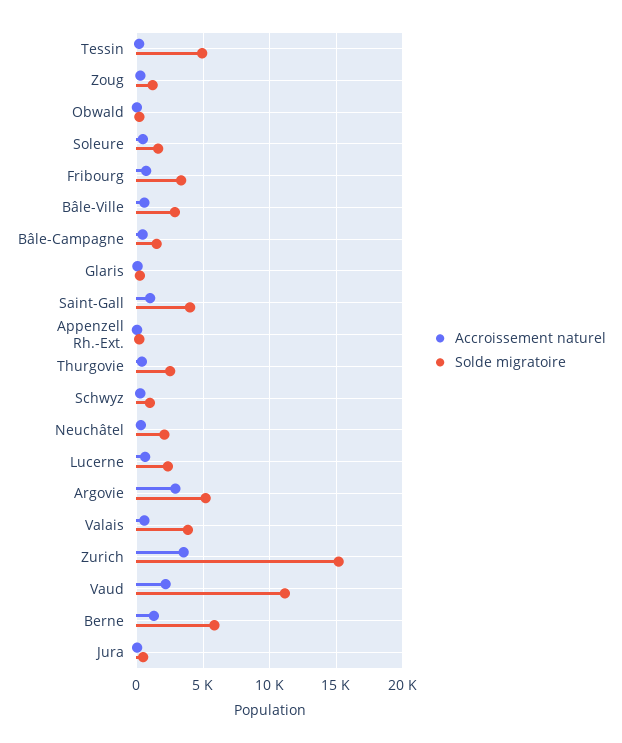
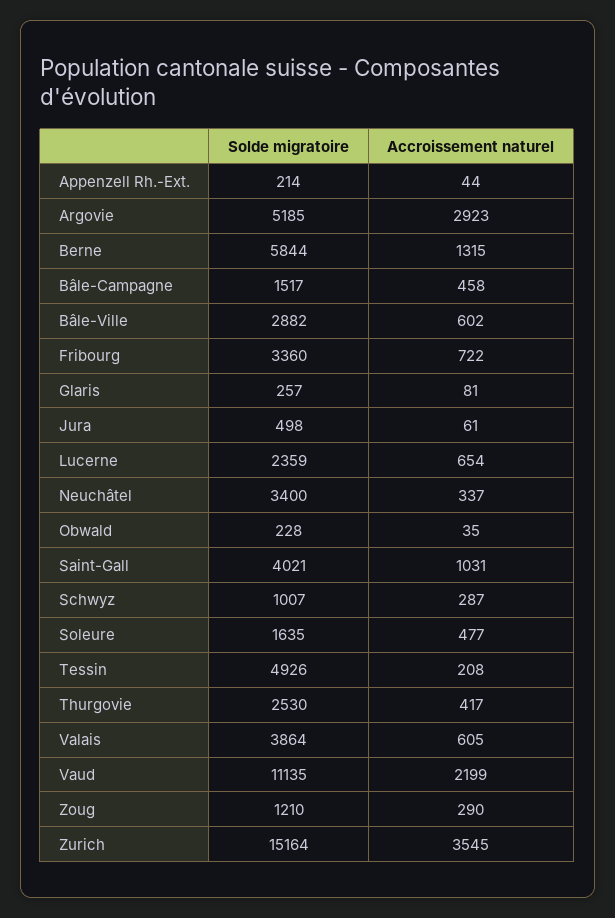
Solde migratoire, Neuchâtel: 2000 -> 3400

